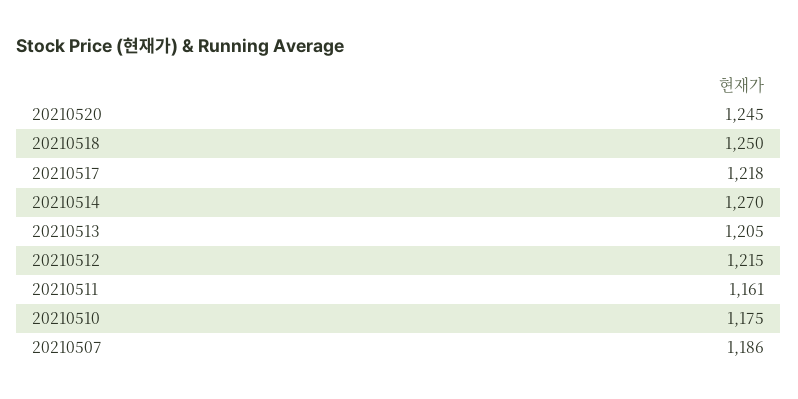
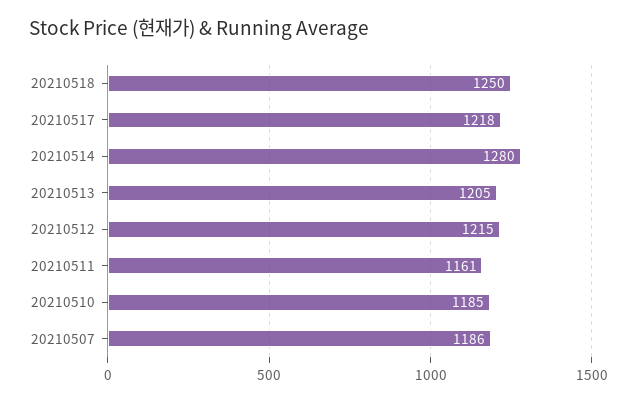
20210520: 1245 -> none
20210514: 1270 -> 1280
20210510: 1175 -> 1185

